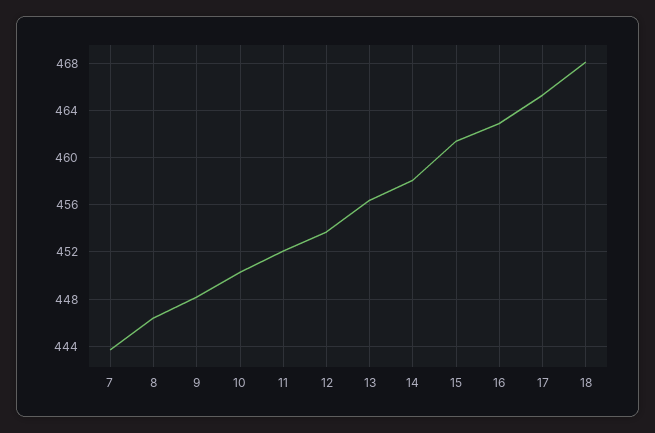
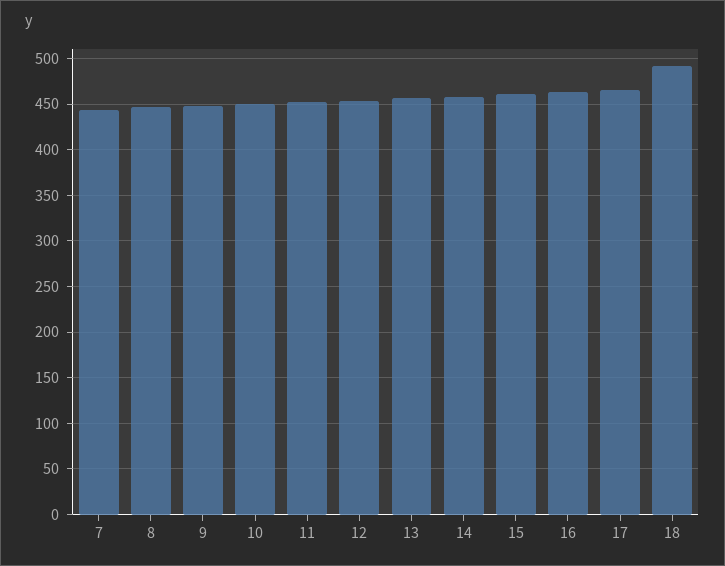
18: 468 -> 490

